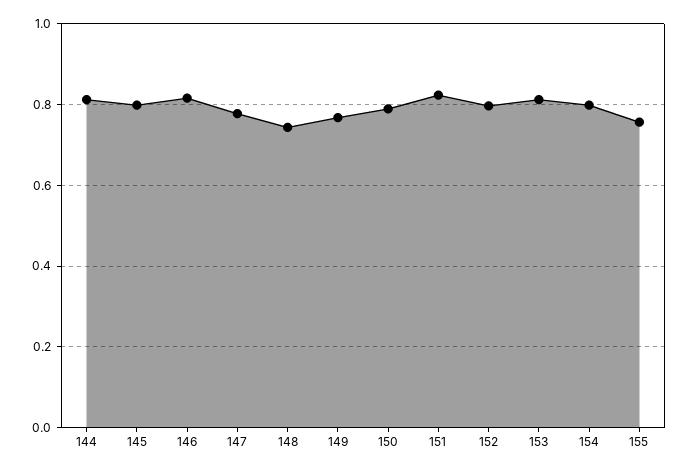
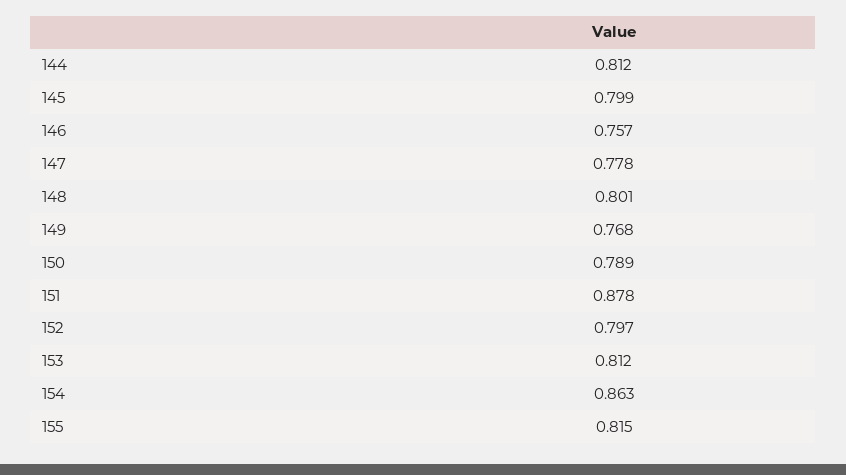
146: 0.82 -> 0.757
148: 0.74 -> 0.801
151: 0.82 -> 0.878
154: 0.8 -> 0.863
155: 0.76 -> 0.815

